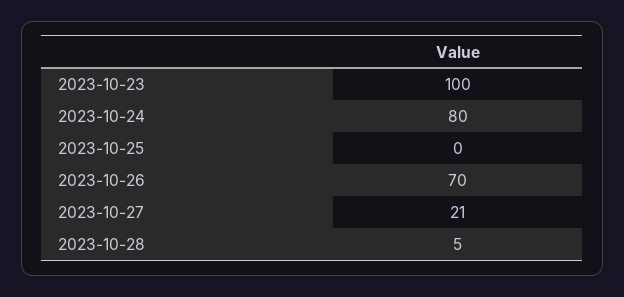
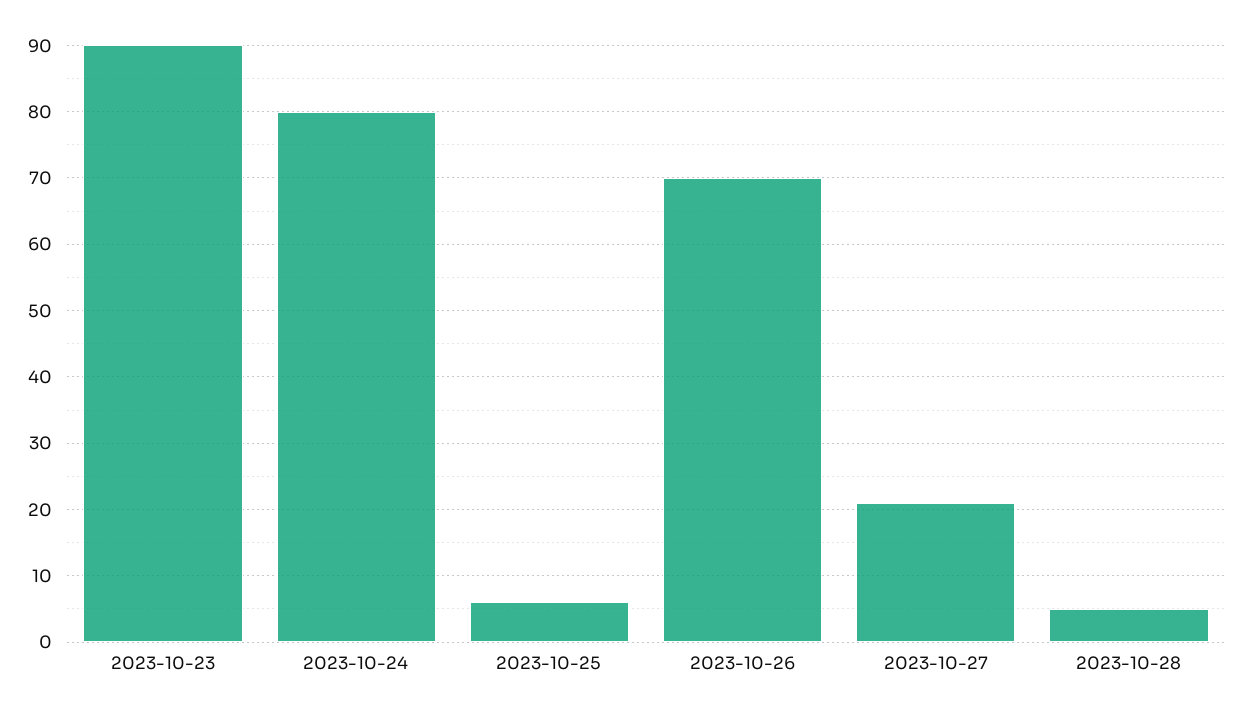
2023-10-23: 100 -> 90
2023-10-25: 0 -> 6

